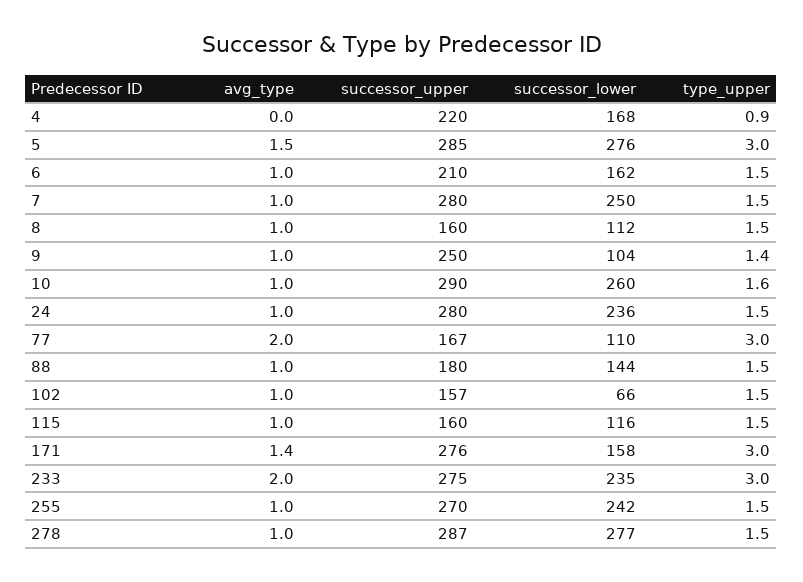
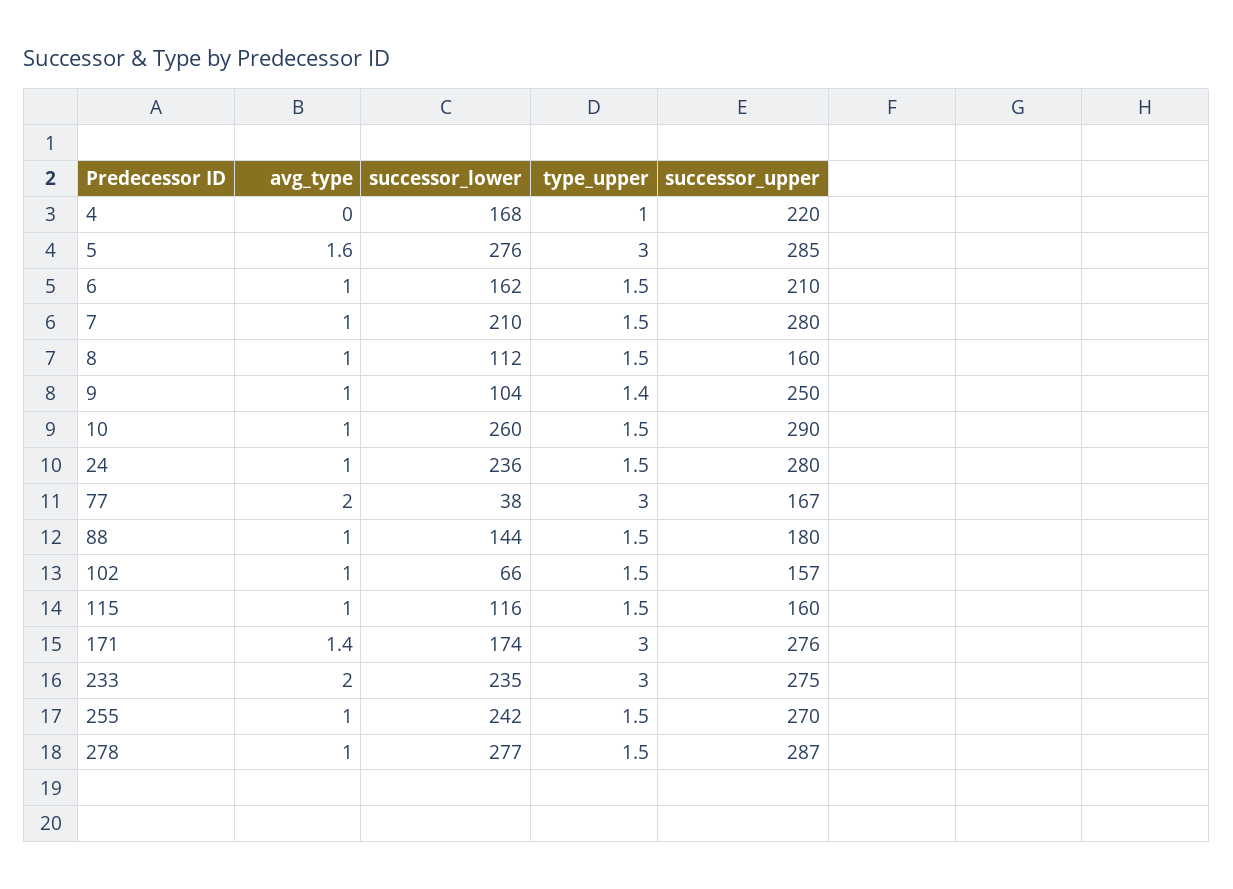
type_upper, 4: 0.9 -> 1
avg_type, 5: 1.5 -> 1.6
successor_lower, 7: 250 -> 210
type_upper, 10: 1.6 -> 1.5
successor_lower, 77: 110 -> 38
successor_lower, 171: 158 -> 174

